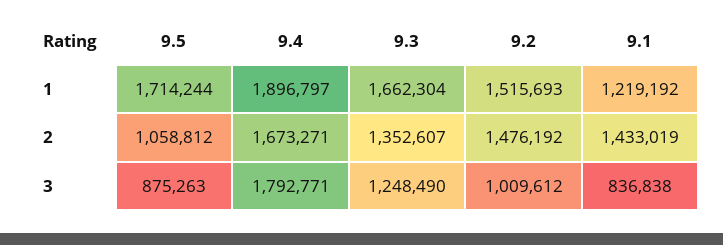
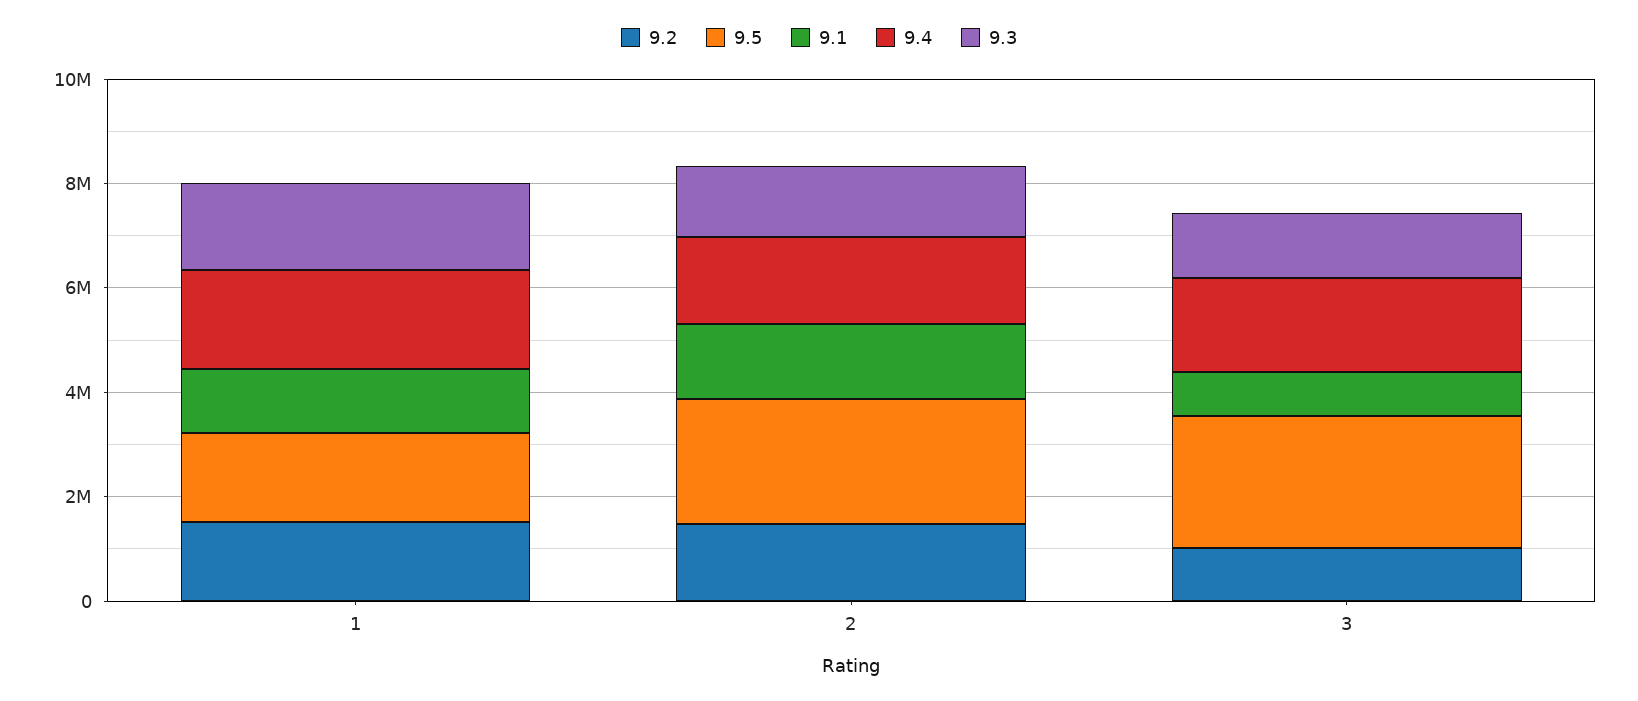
9.5, 2: 1058812 -> 2500000
9.5, 3: 875263 -> 2500000

